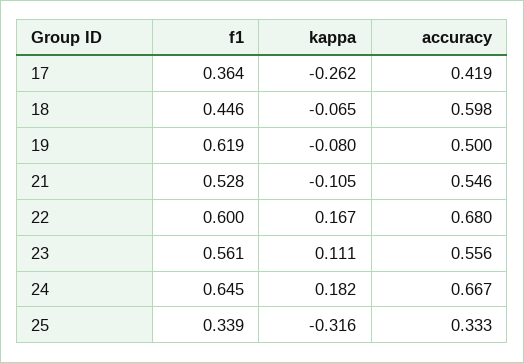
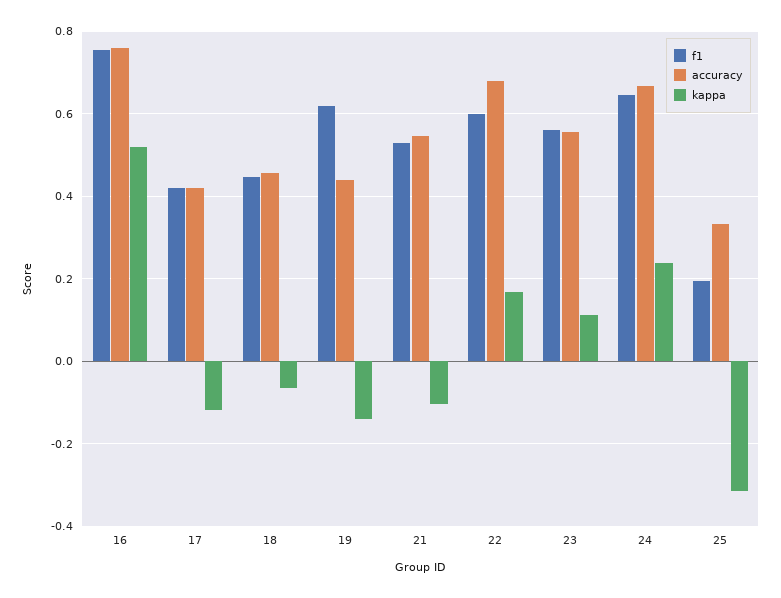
f1, 17: 0.364 -> 0.42
kappa, 17: -0.262 -> -0.12
accuracy, 18: 0.598 -> 0.46
kappa, 19: -0.08 -> -0.14
accuracy, 19: 0.5 -> 0.44
kappa, 24: 0.182 -> 0.24
f1, 25: 0.339 -> 0.2
f1, 16: none -> 0.76
accuracy, 16: none -> 0.76
kappa, 16: none -> 0.52

